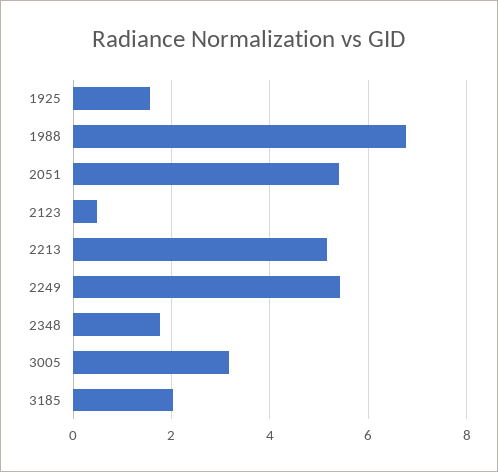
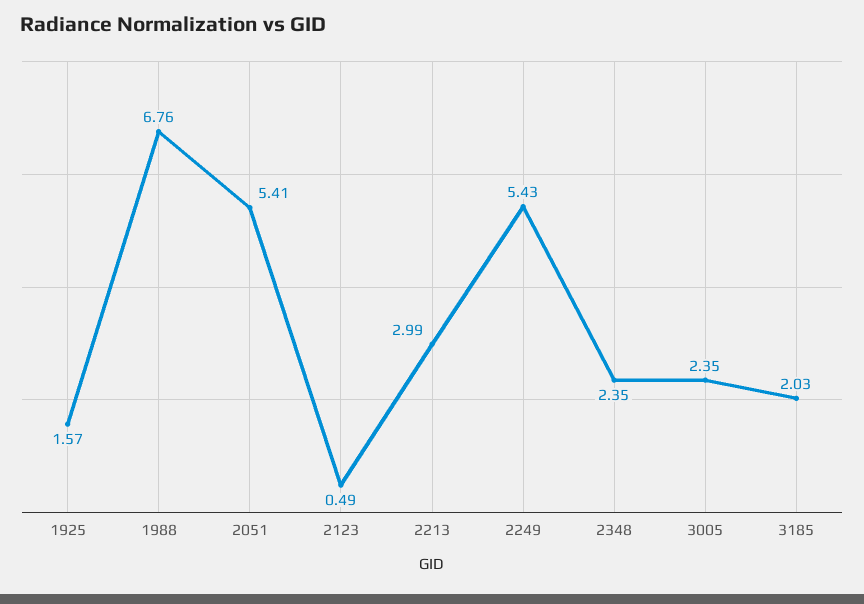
2213: 5.2 -> 2.99
2348: 1.8 -> 2.35
3005: 3.2 -> 2.35

